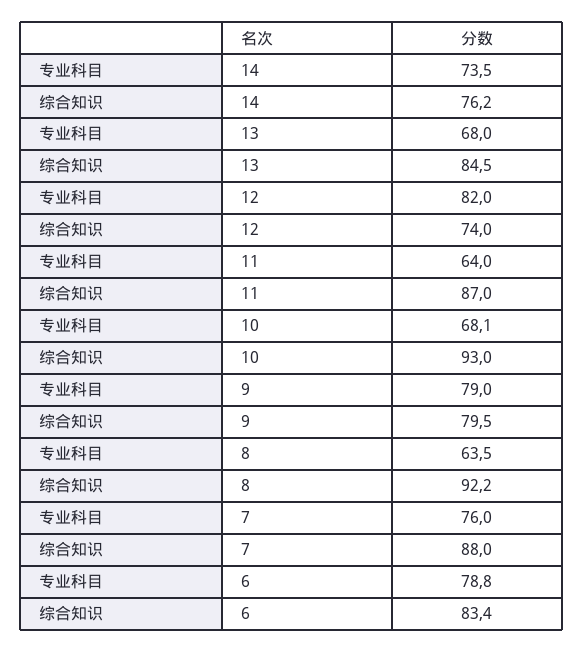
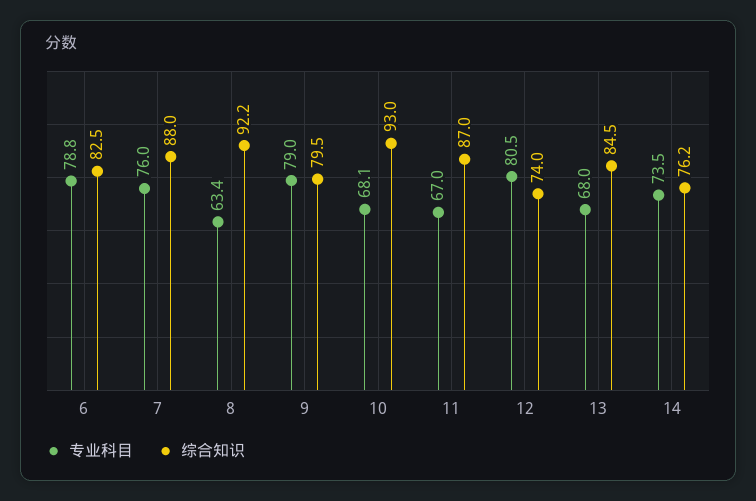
专业科目, 12: 82 -> 80.5
专业科目, 11: 64 -> 67
专业科目, 8: 63.5 -> 63.4
综合知识, 6: 83.4 -> 82.5

